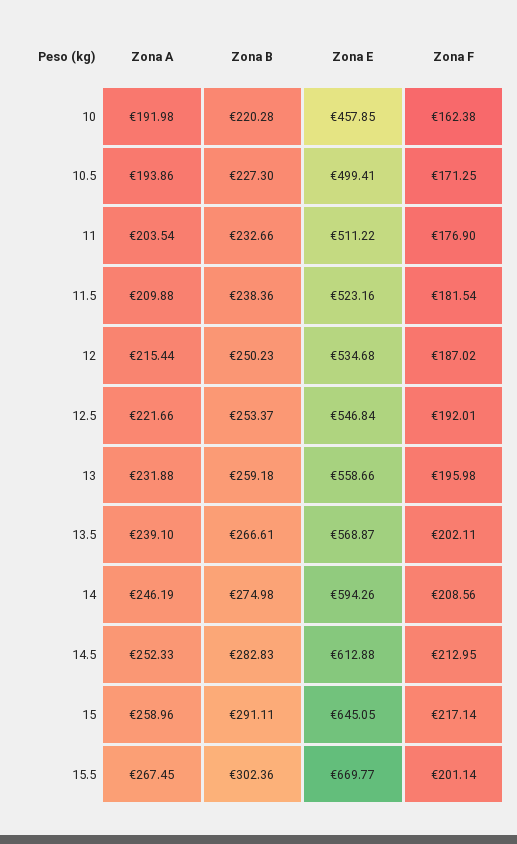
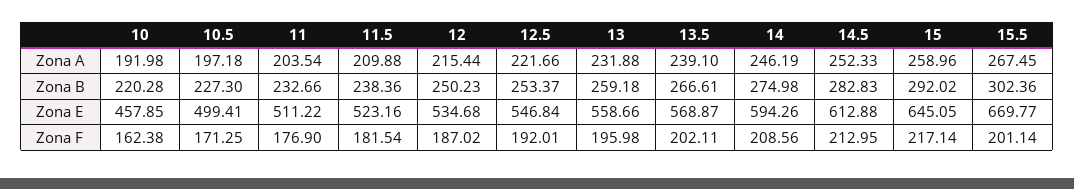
Zona A, 10.5: 193.86 -> 197.18
Zona B, 15: 291.11 -> 292.02

